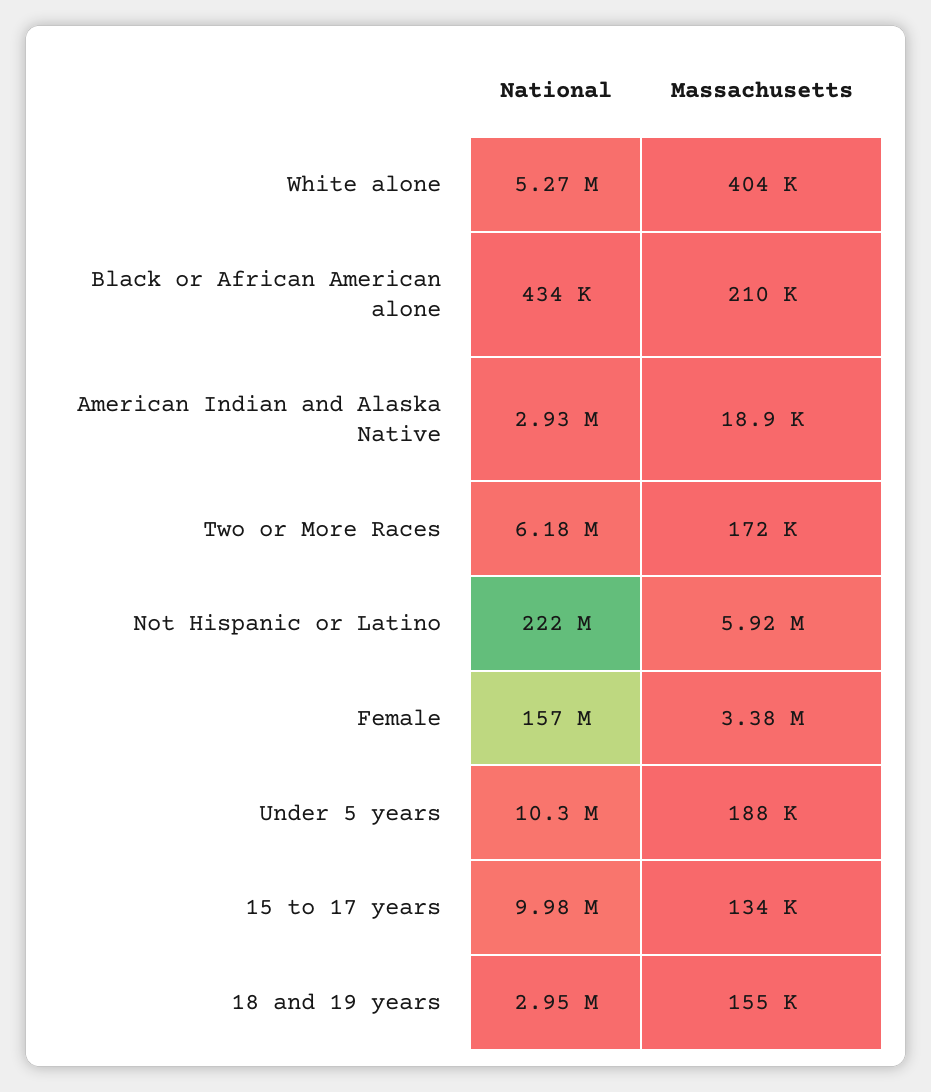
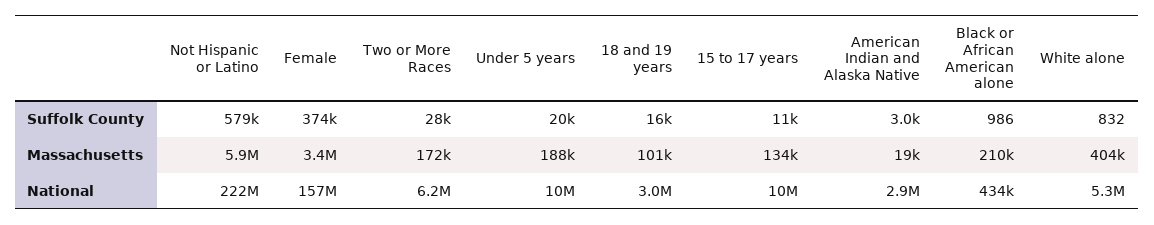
Massachusetts, 18 and 19 years: 155000 -> 101000
Suffolk County, Not Hispanic or Latino: none -> 579000
Suffolk County, Female: none -> 374000
Suffolk County, Two or More Races: none -> 28000
Suffolk County, Under 5 years: none -> 20000
Suffolk County, 18 and 19 years: none -> 16000
Suffolk County, 15 to 17 years: none -> 11000
Suffolk County, American Indian and Alaska Native: none -> 3000
Suffolk County, Black or African American alone: none -> 986
Suffolk County, White alone: none -> 832

